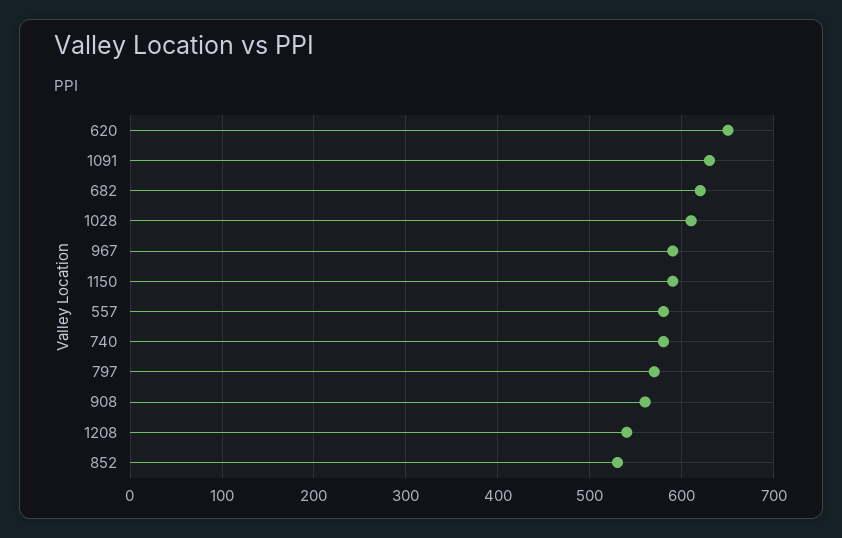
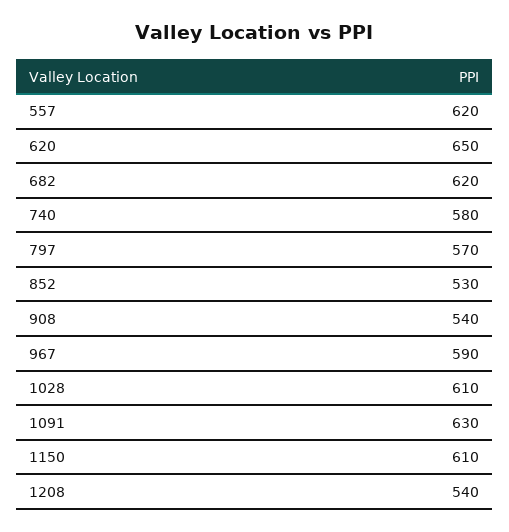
1150: 590 -> 610
557: 580 -> 620
908: 560 -> 540

